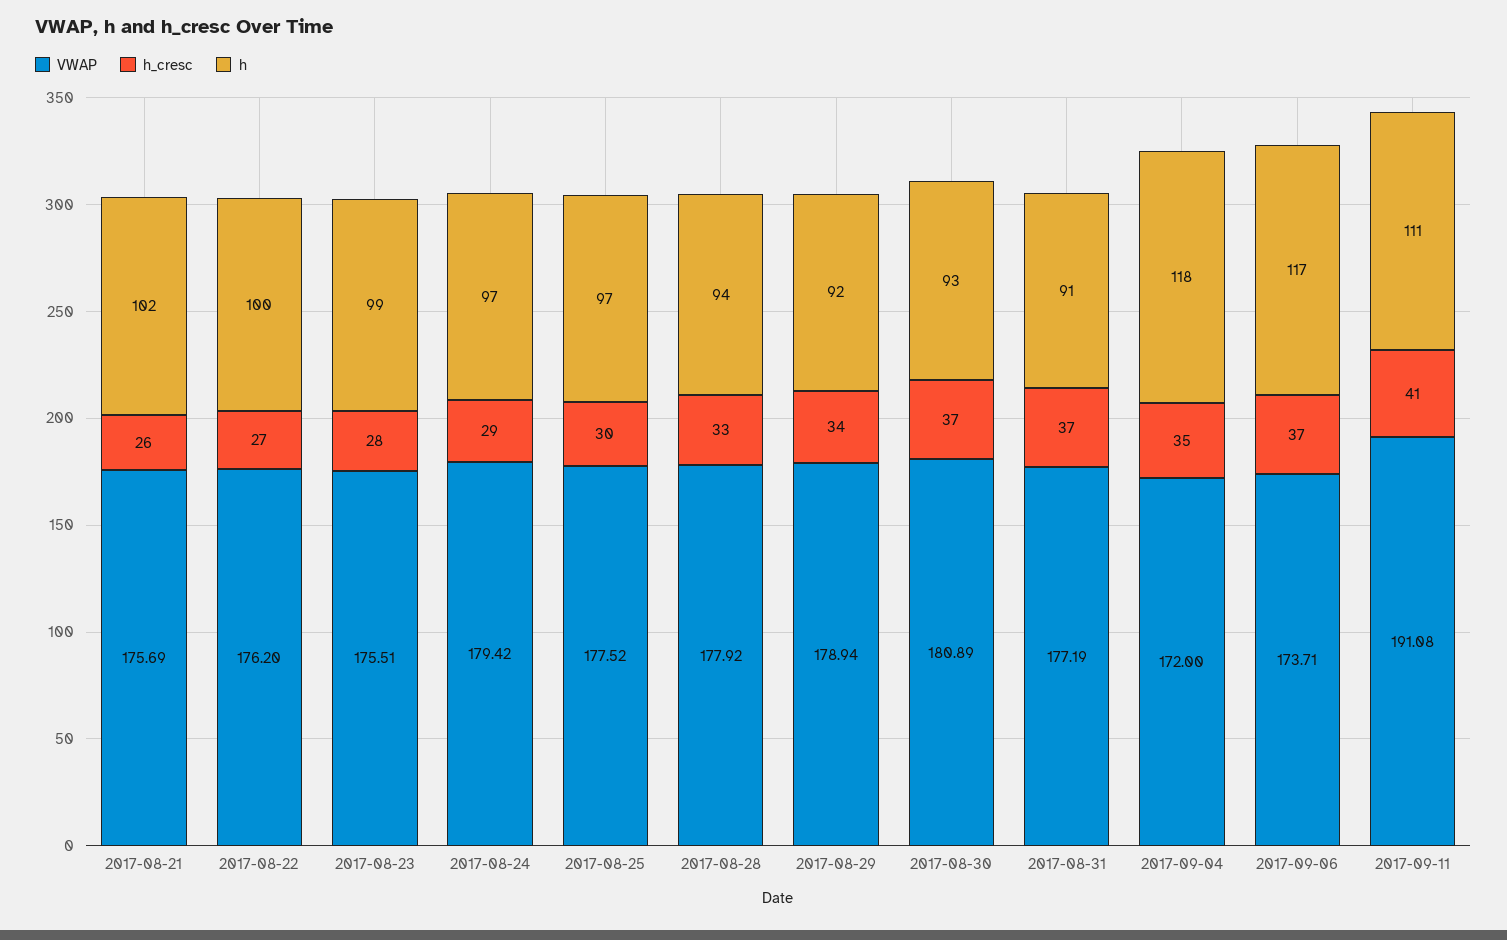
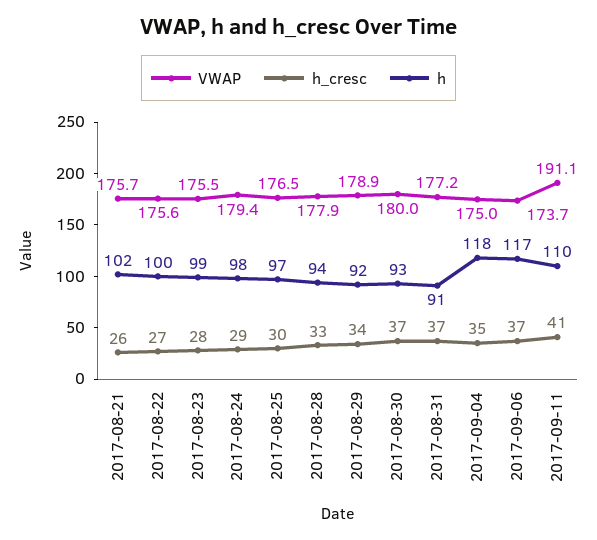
VWAP, 2017-08-22: 176.2 -> 175.6
h, 2017-08-24: 97 -> 98
VWAP, 2017-08-25: 177.52 -> 176.5
VWAP, 2017-08-30: 180.89 -> 180
VWAP, 2017-09-04: 172 -> 175
h, 2017-09-11: 111 -> 110

